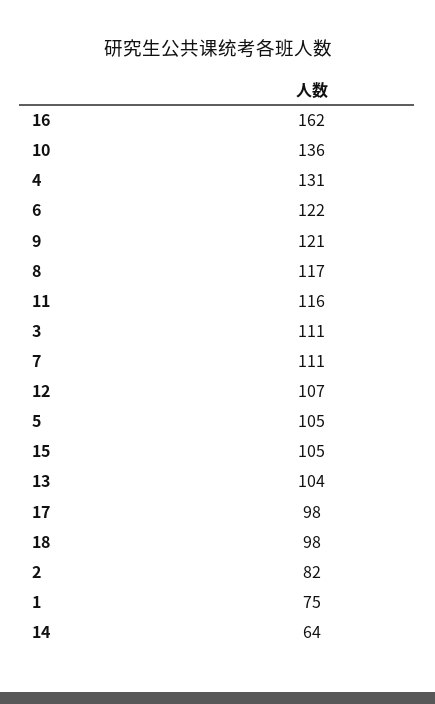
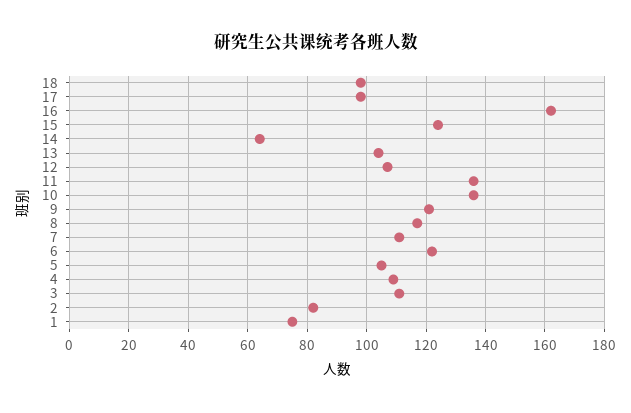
4: 131 -> 110
11: 116 -> 135
15: 105 -> 125

